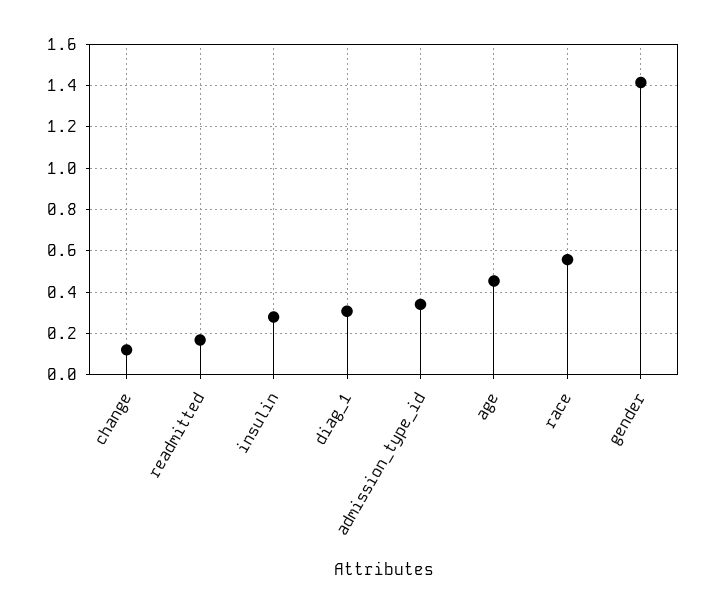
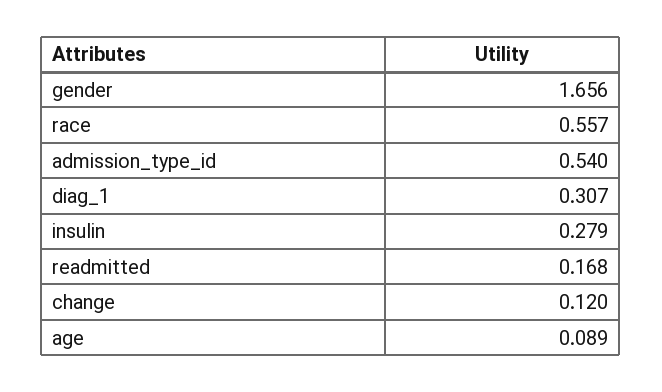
admission_type_id: 0.35 -> 0.54
age: 0.45 -> 0.089
gender: 1.4 -> 1.656

